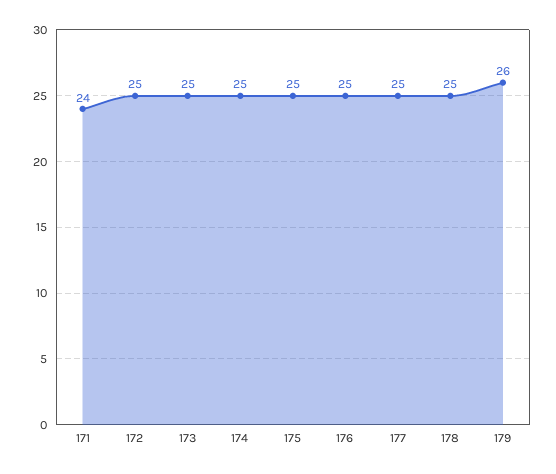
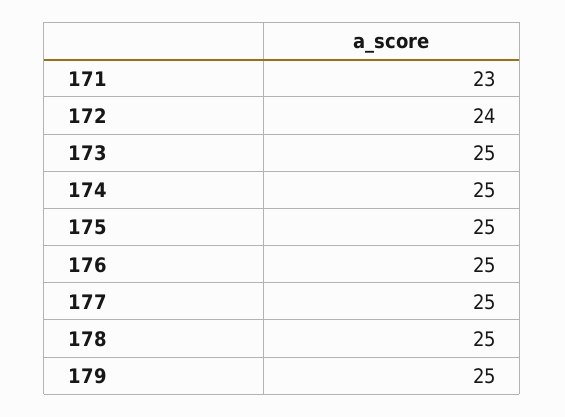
171: 24 -> 23
172: 25 -> 24
179: 26 -> 25

